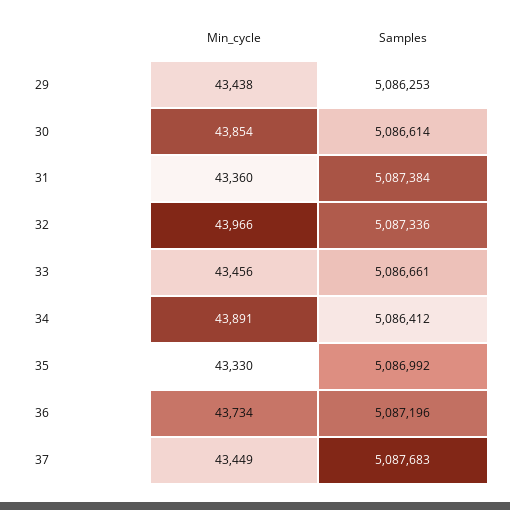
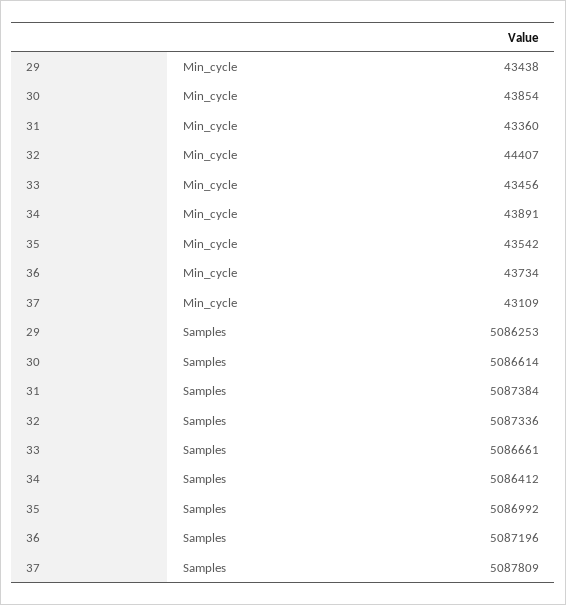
Min_cycle, 32: 43966 -> 44407
Min_cycle, 35: 43330 -> 43542
Min_cycle, 37: 43449 -> 43109
Samples, 37: 5087683 -> 5087809

